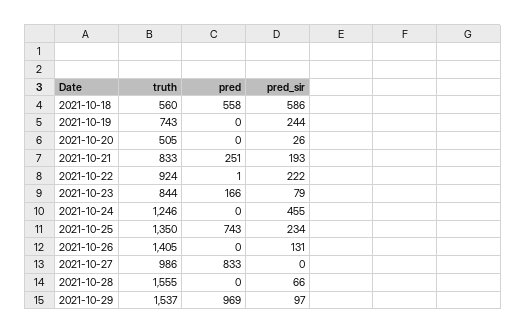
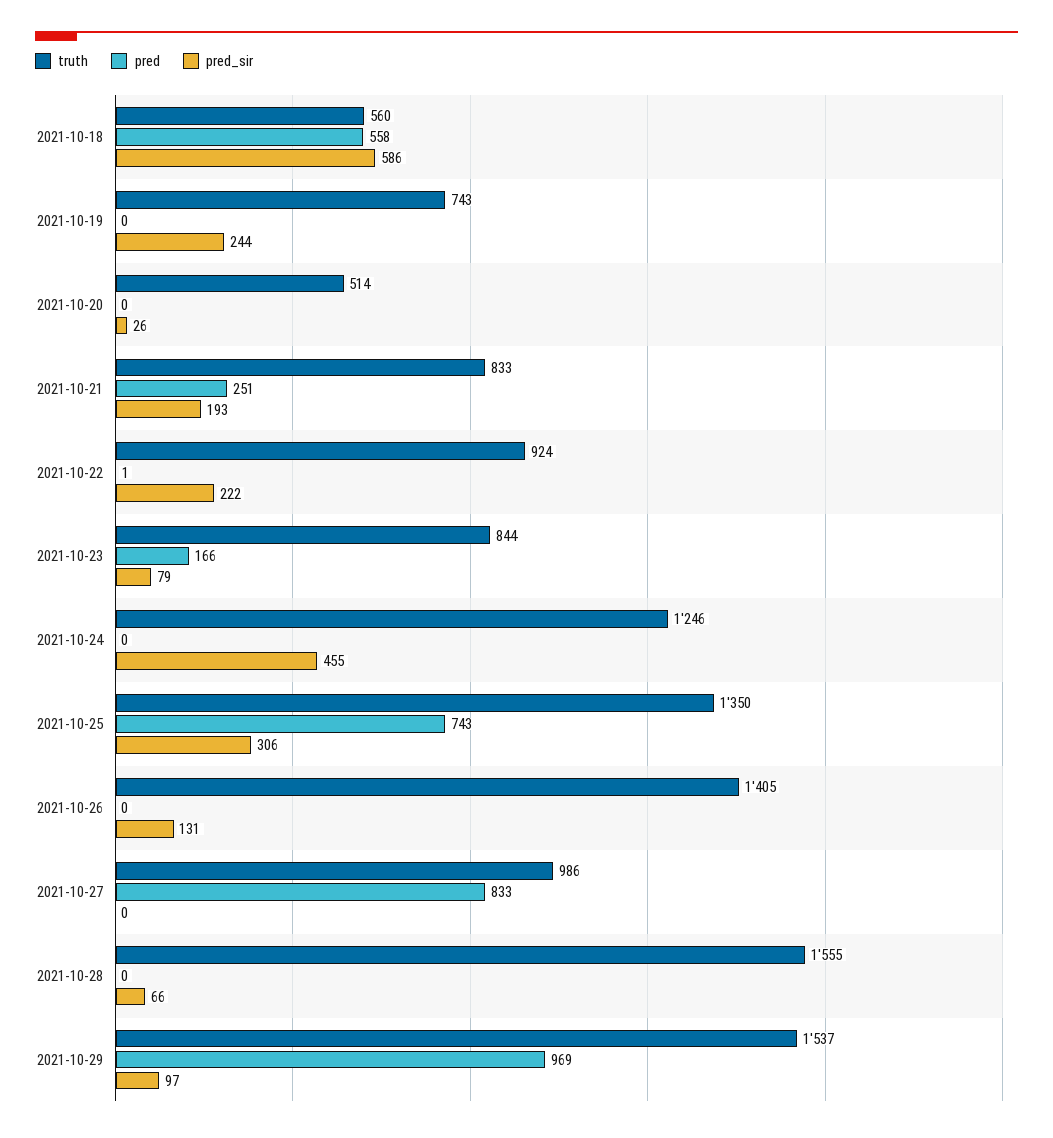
truth, 2021-10-20: 505 -> 514
pred_sir, 2021-10-25: 234 -> 306

